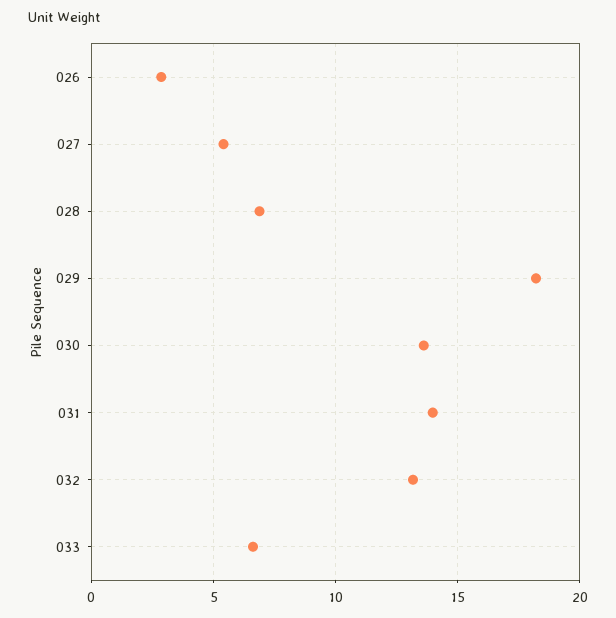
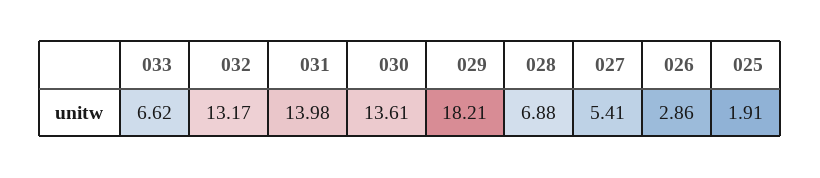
025: none -> 1.91

